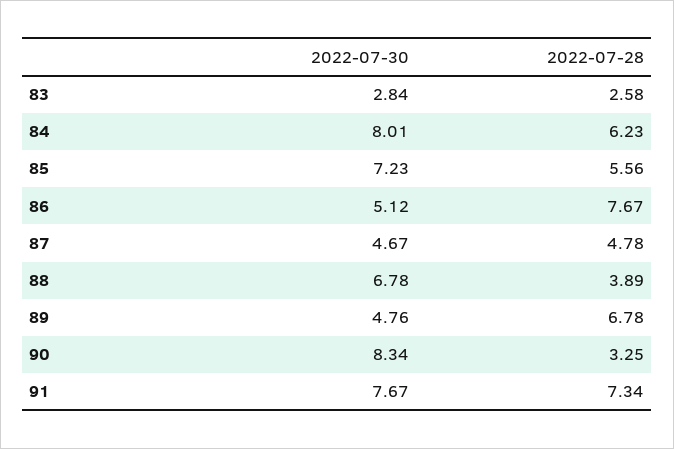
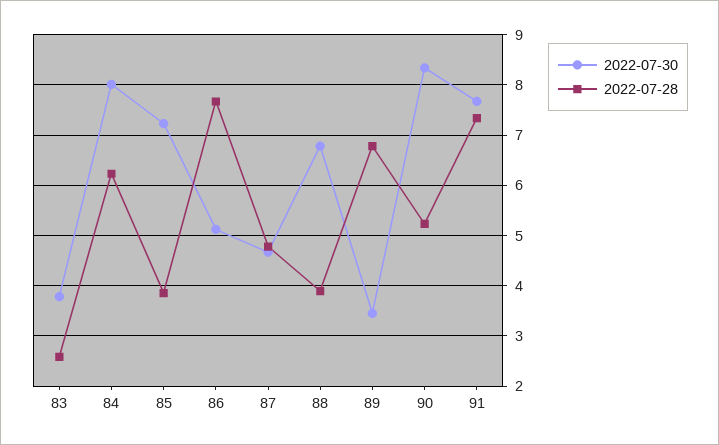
2022-07-30, 83: 2.84 -> 3.8
2022-07-28, 85: 5.56 -> 3.8
2022-07-30, 89: 4.76 -> 3.4
2022-07-28, 90: 3.25 -> 5.2

